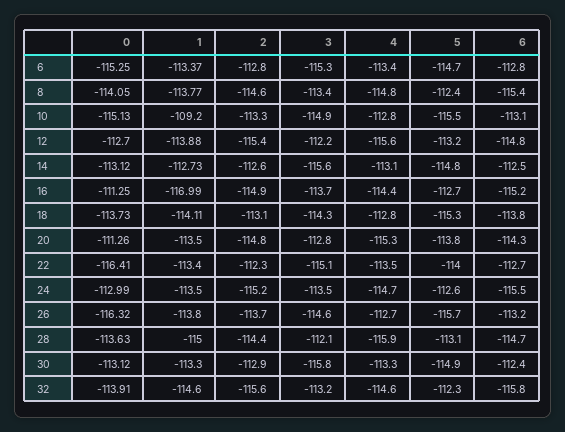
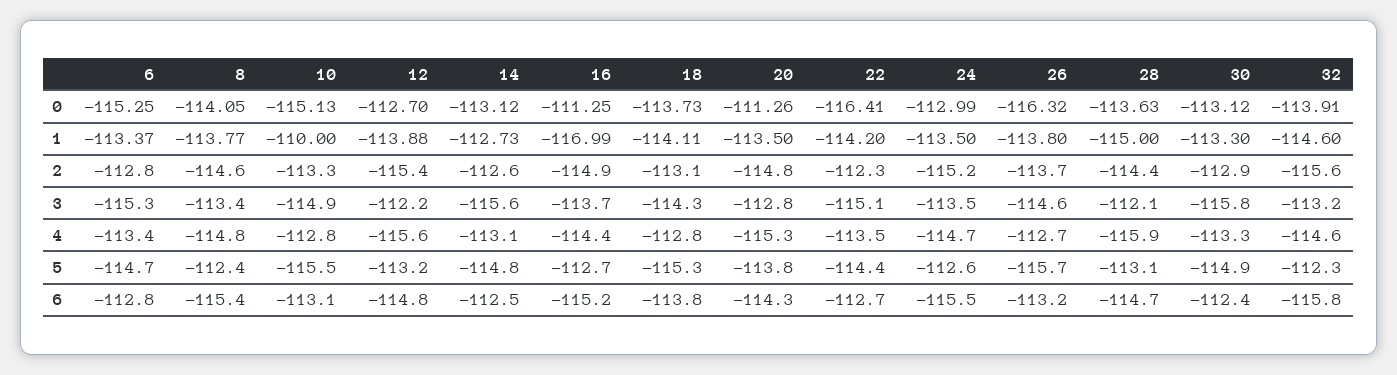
1, 10: -109.2 -> -110
1, 22: -113.4 -> -114.2
5, 22: -114 -> -114.4

